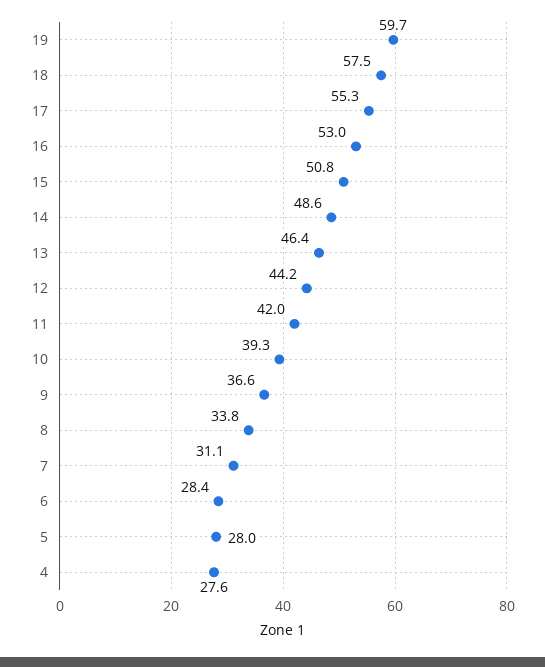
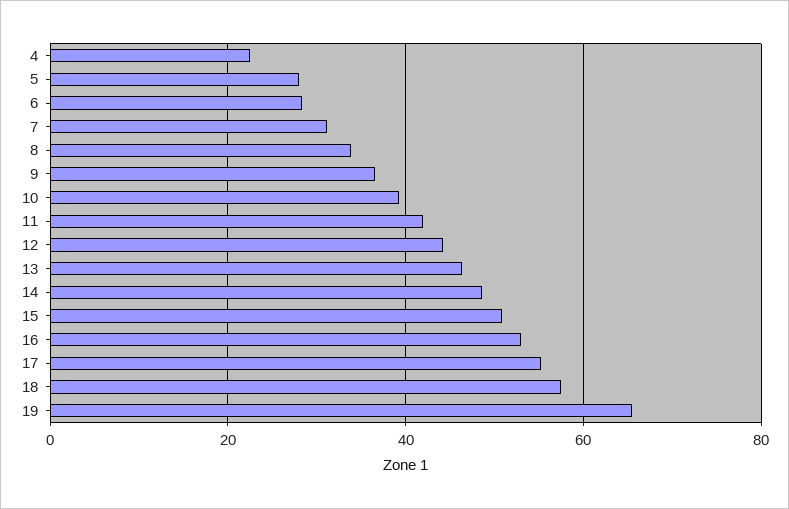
19: 59.7 -> 66
4: 27.6 -> 22

